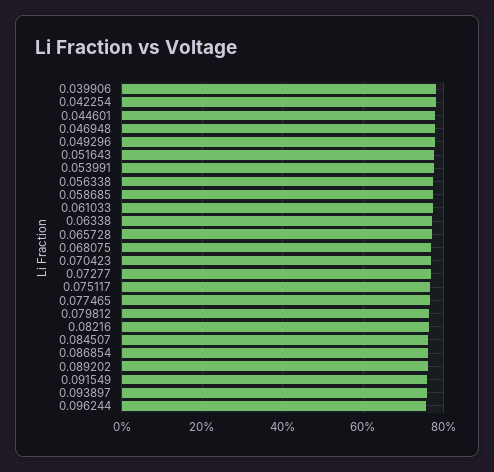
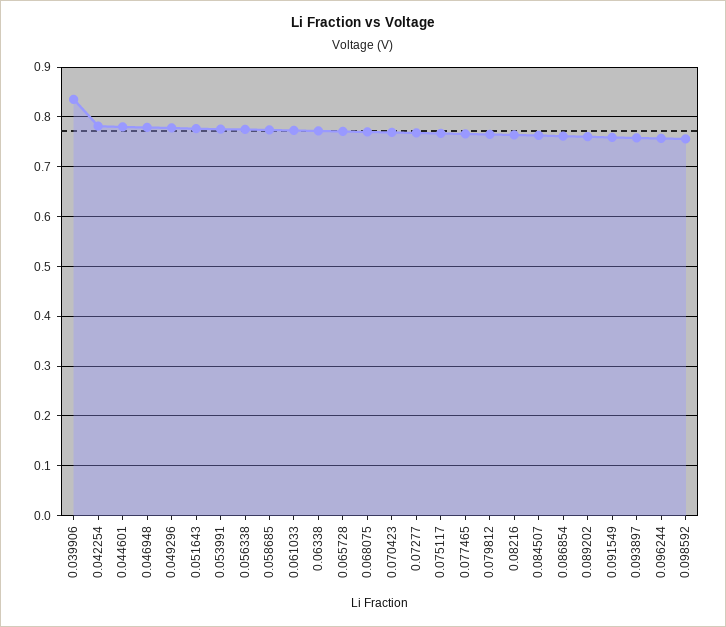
0.039906: 0.78 -> 0.84
0.098592: none -> 0.76

